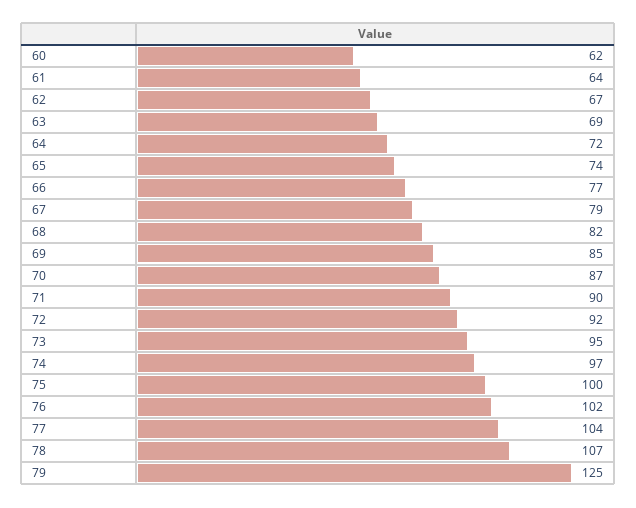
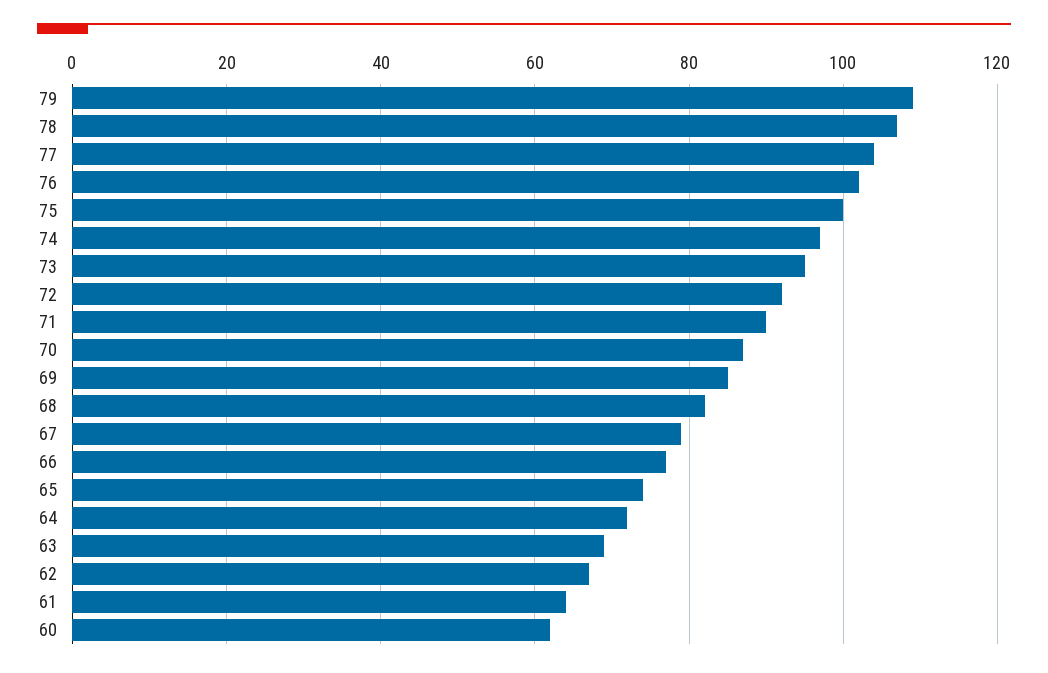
79: 125 -> 110

